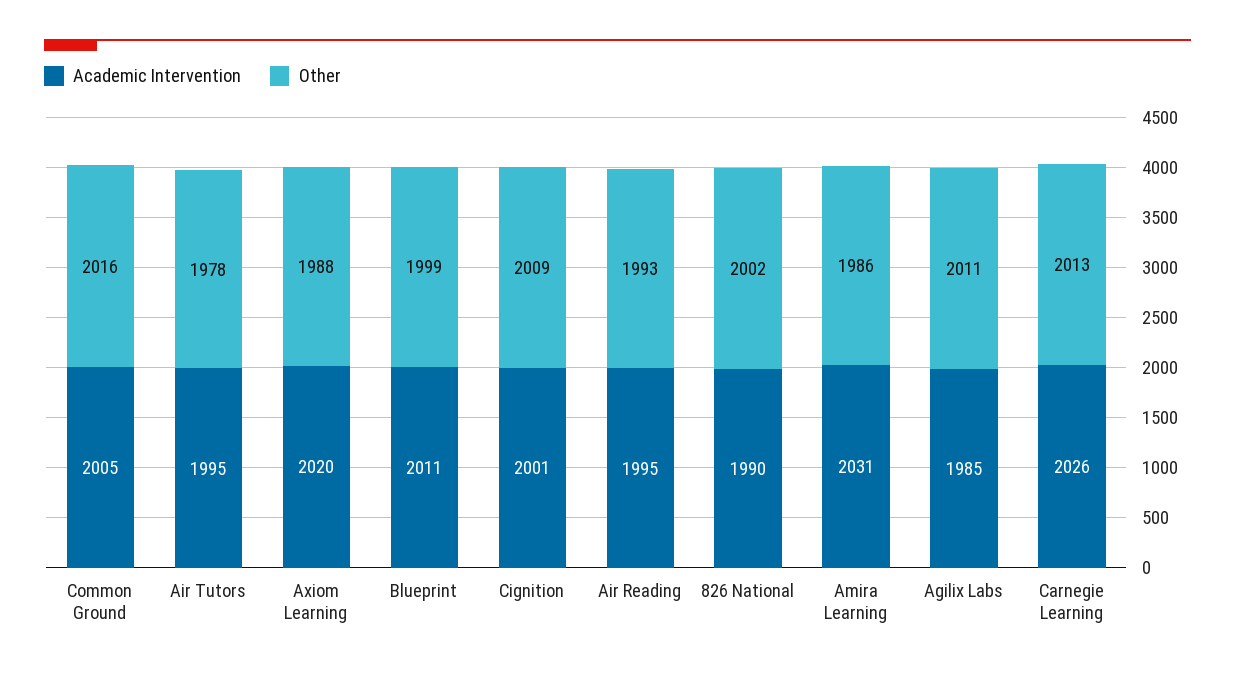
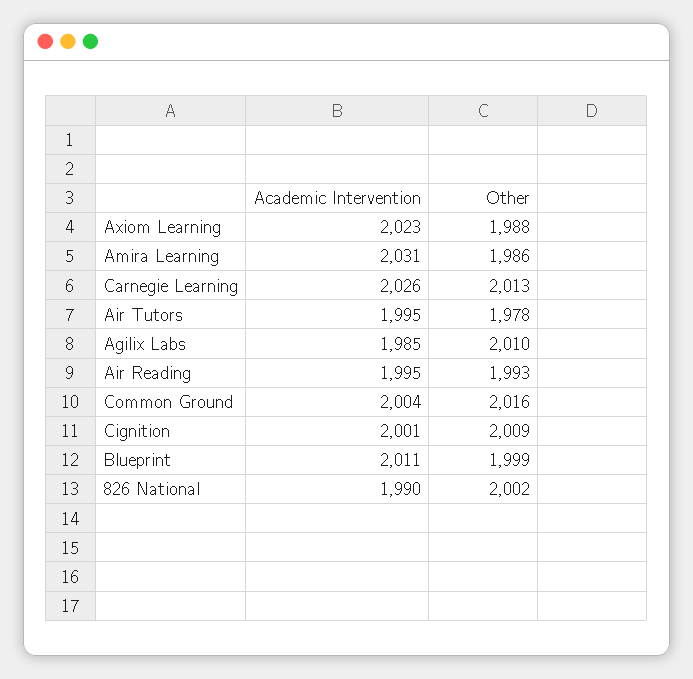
Academic Intervention, Common Ground: 2005 -> 2004
Academic Intervention, Axiom Learning: 2020 -> 2023
Other, Agilix Labs: 2011 -> 2010

